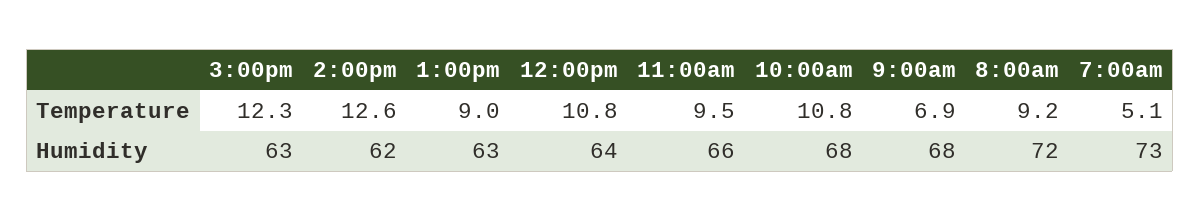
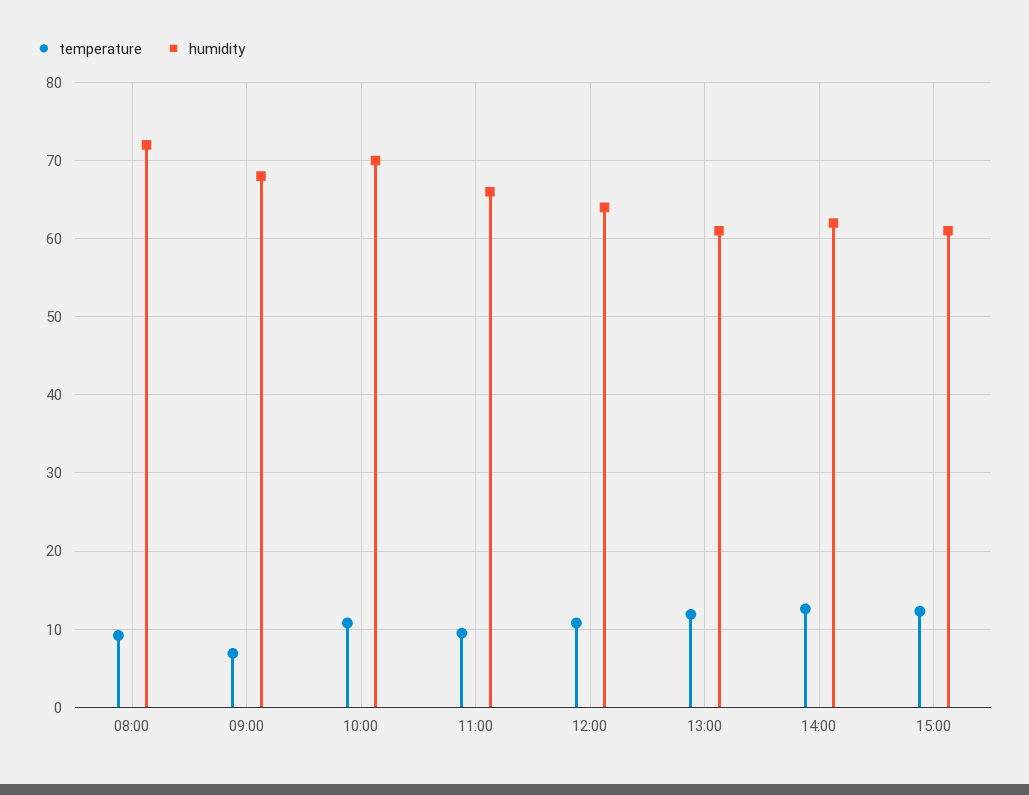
Temperature, 1:00pm: 9 -> 12
Temperature, 7:00am: 5.1 -> none
Humidity, 3:00pm: 63 -> 61
Humidity, 1:00pm: 63 -> 61
Humidity, 10:00am: 68 -> 70
Humidity, 7:00am: 73 -> none

